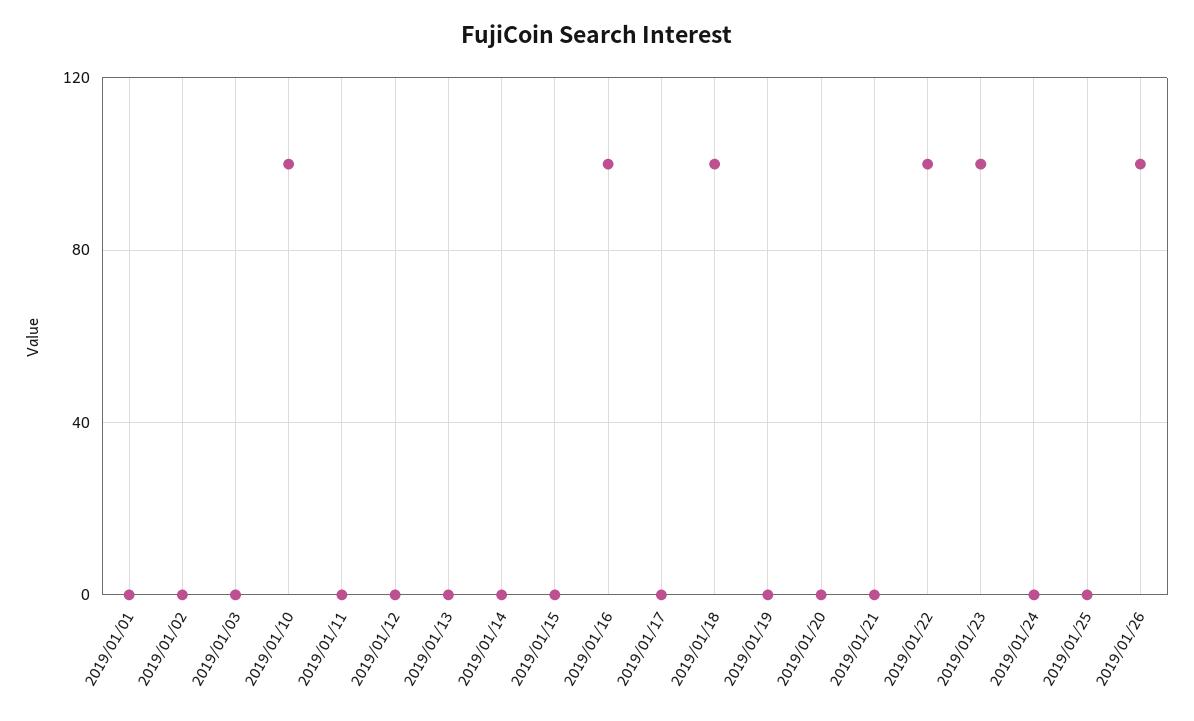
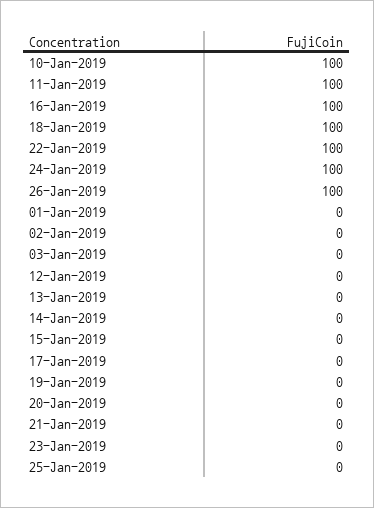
2019/01/11: 0 -> 100
2019/01/23: 100 -> 0
2019/01/24: 0 -> 100

